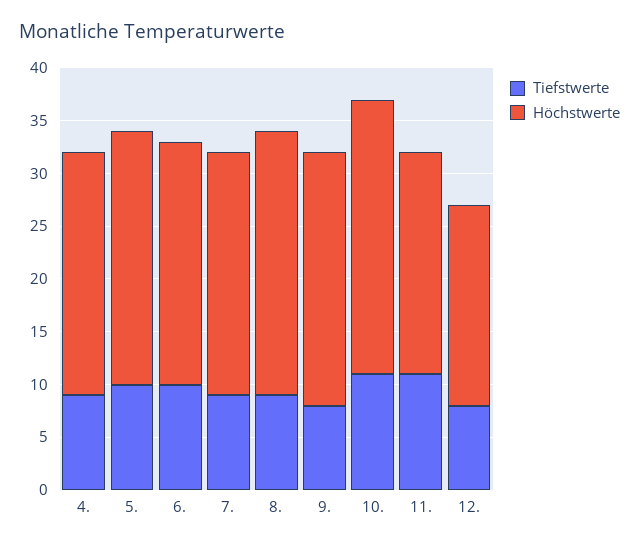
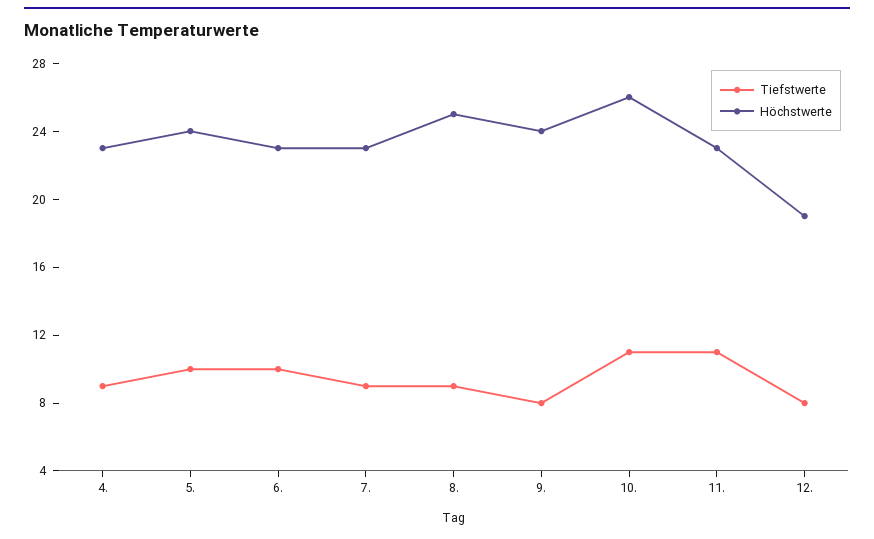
Höchstwerte, 11.: 21 -> 23

